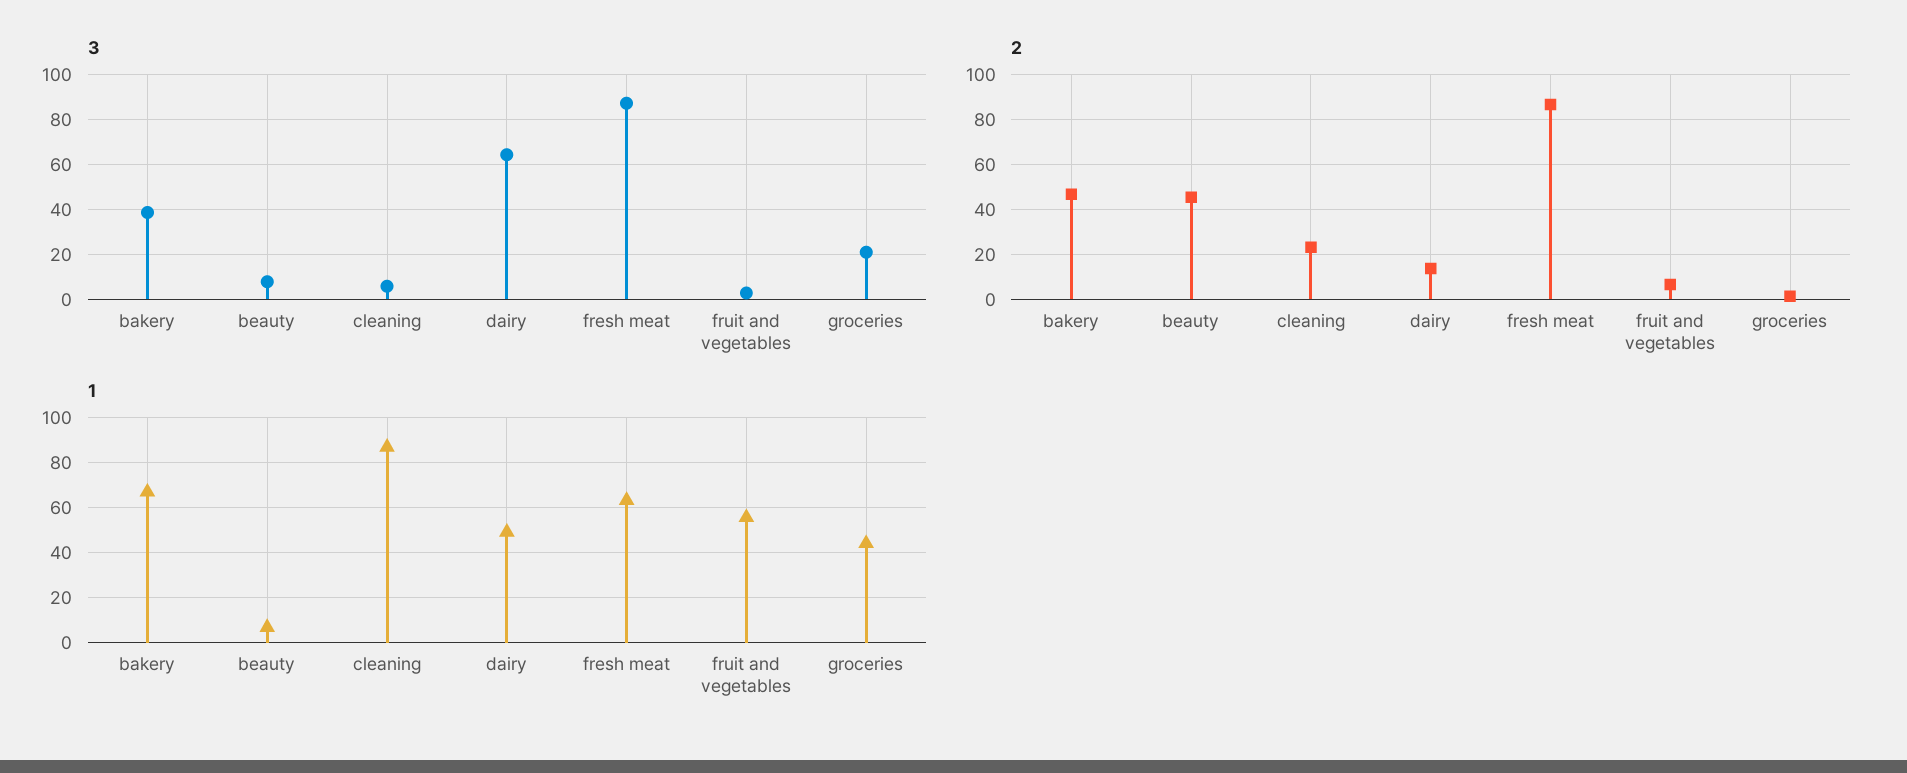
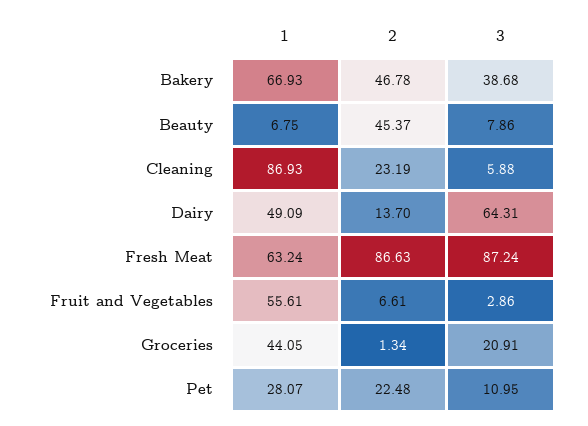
1, Pet: none -> 28.07
2, Pet: none -> 22.48
3, Pet: none -> 10.95

